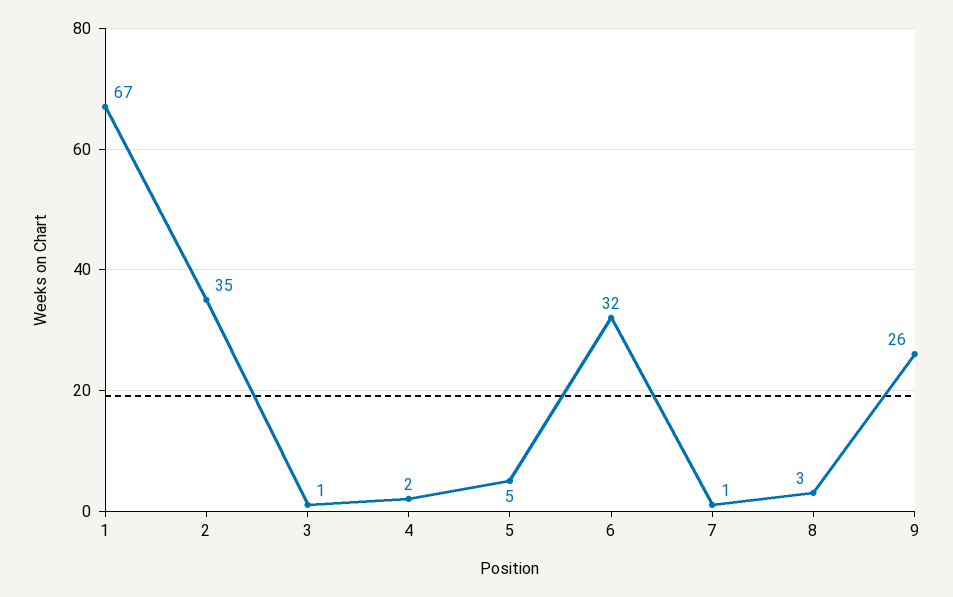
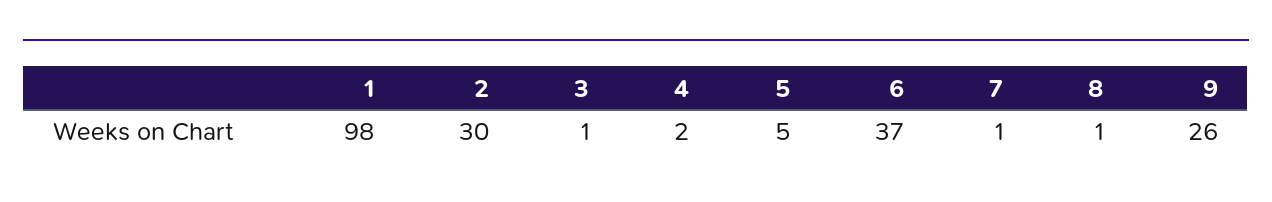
1: 67 -> 98
2: 35 -> 30
6: 32 -> 37
8: 3 -> 1

